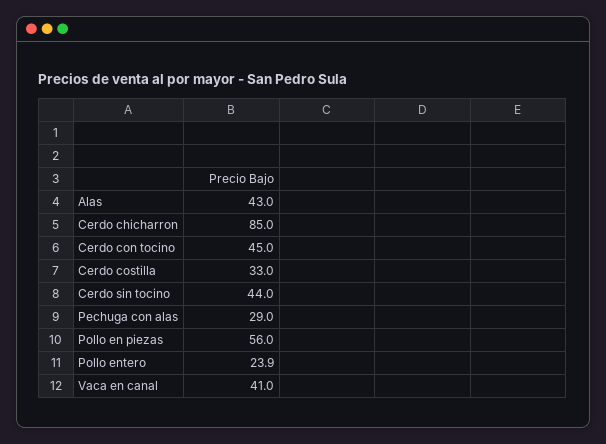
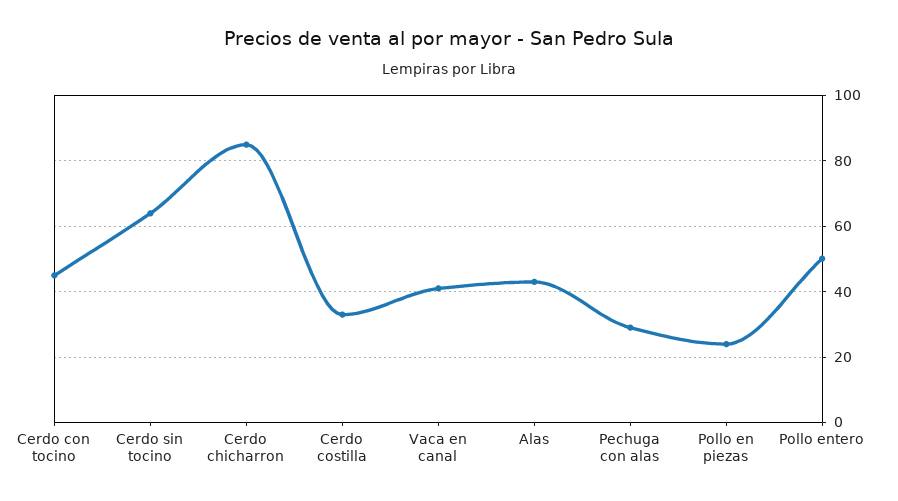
Cerdo sin tocino: 44 -> 64
Pollo en piezas: 56 -> 24
Pollo entero: 23.9 -> 50

